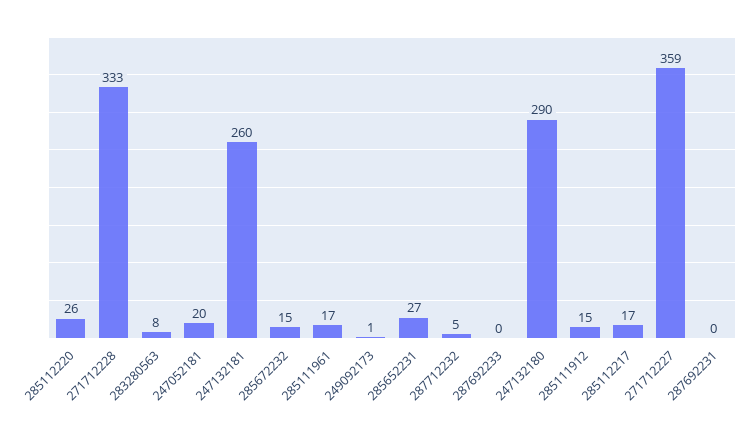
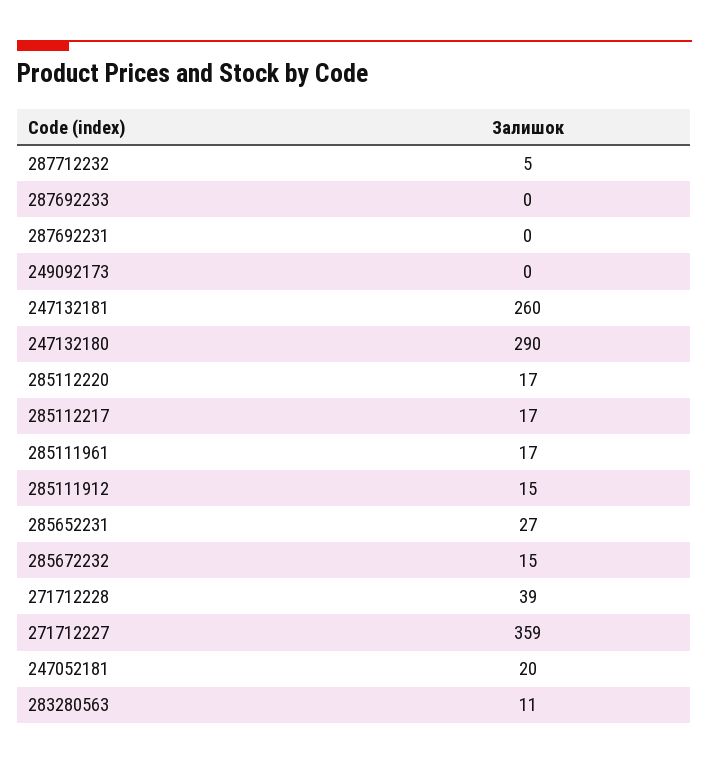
285112220: 26 -> 17
271712228: 333 -> 39
283280563: 8 -> 11
249092173: 1 -> 0

